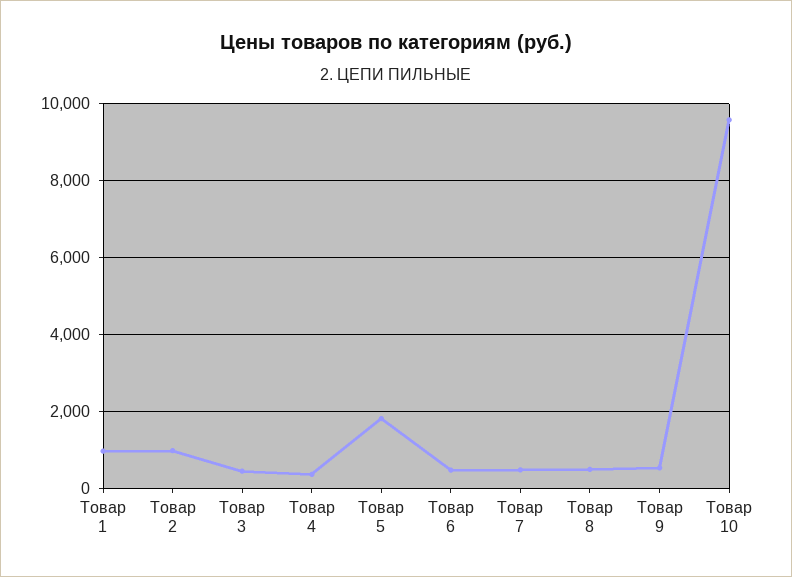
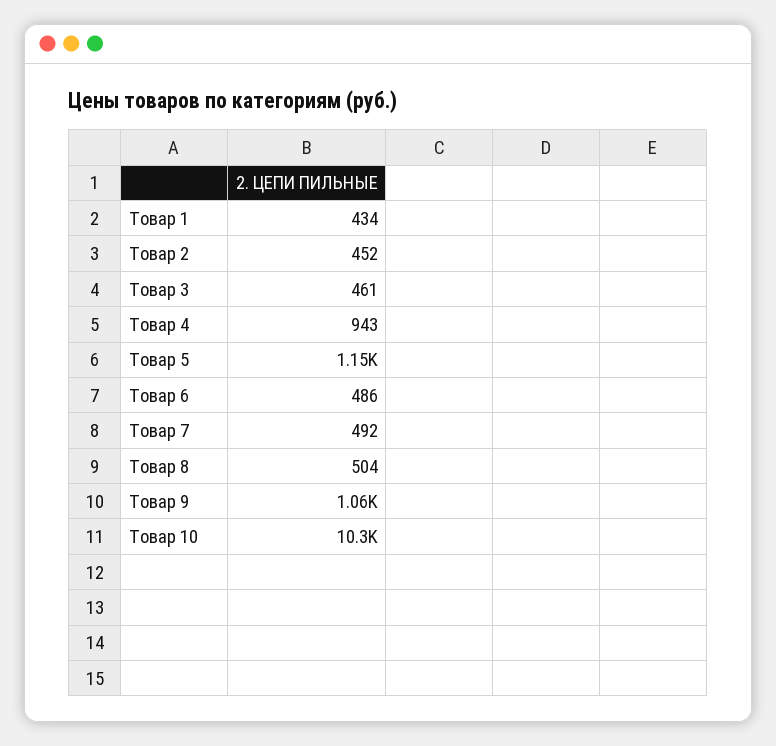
Товар 1: 1000 -> 434
Товар 2: 1000 -> 452
Товар 4: 400 -> 943
Товар 5: 1800 -> 1150
Товар 9: 600 -> 1060
Товар 10: 9600 -> 10300

